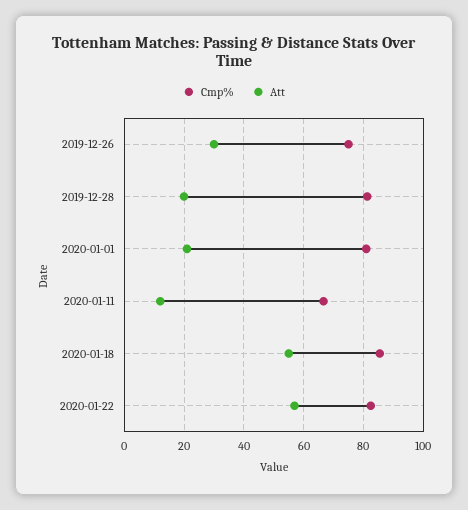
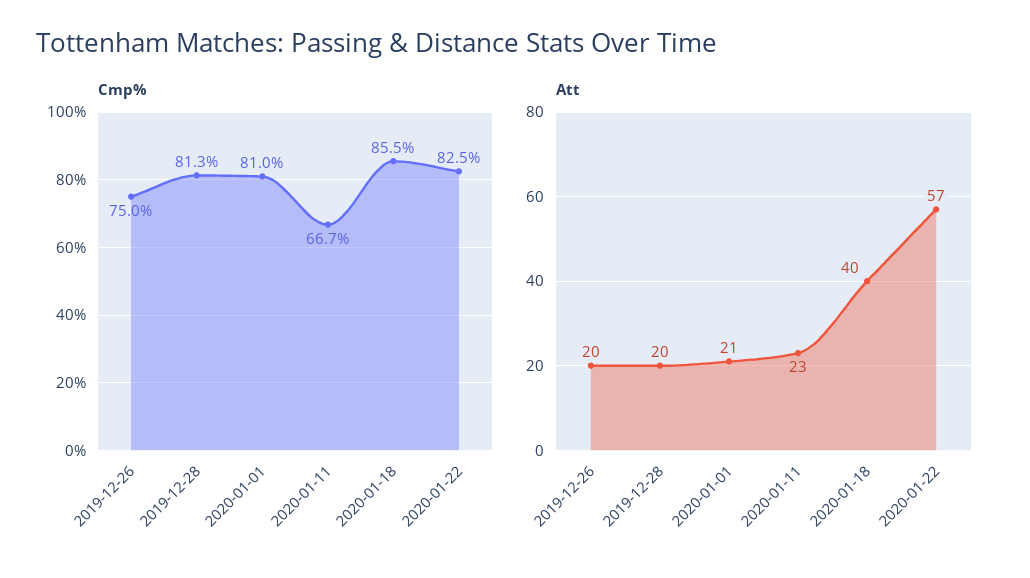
Att, 2019-12-26: 30 -> 20
Att, 2020-01-11: 12.5 -> 23
Att, 2020-01-18: 55 -> 40

